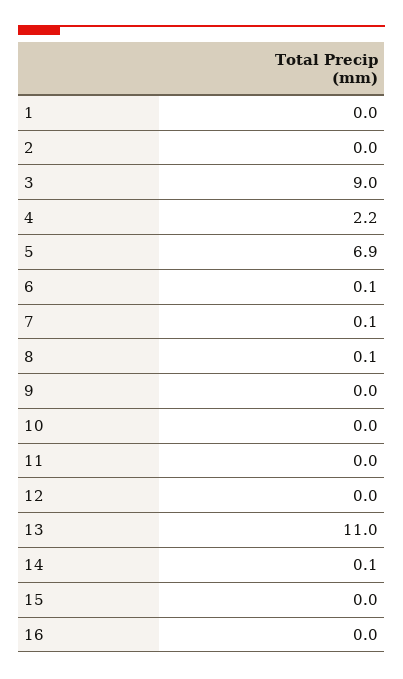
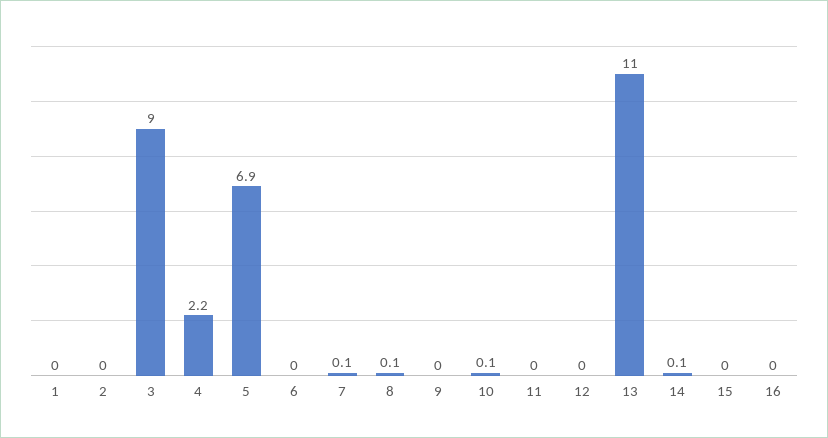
6: 0.1 -> 0
10: 0 -> 0.1

